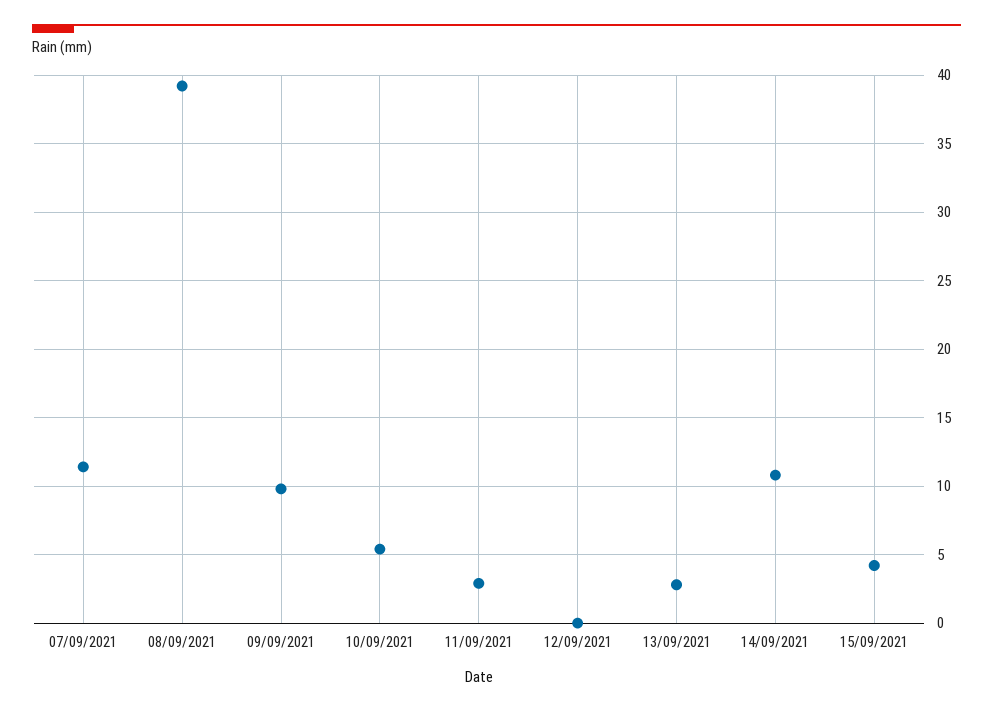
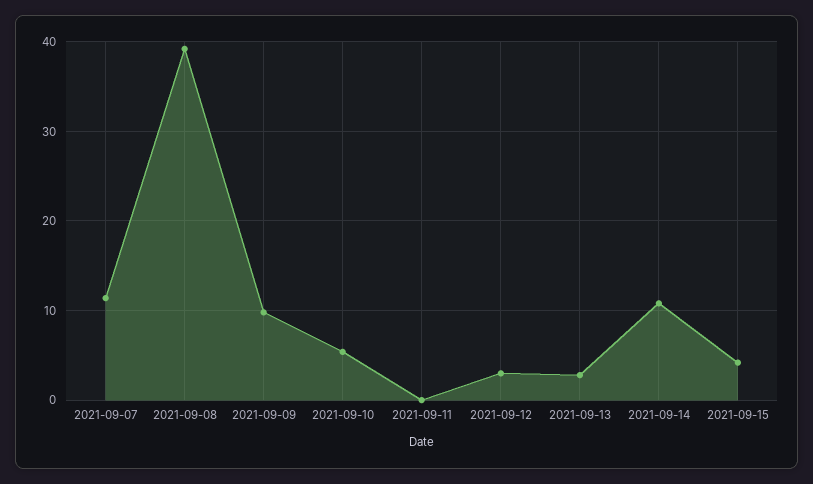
11/09/2021: 3 -> 0
12/09/2021: 0 -> 3

